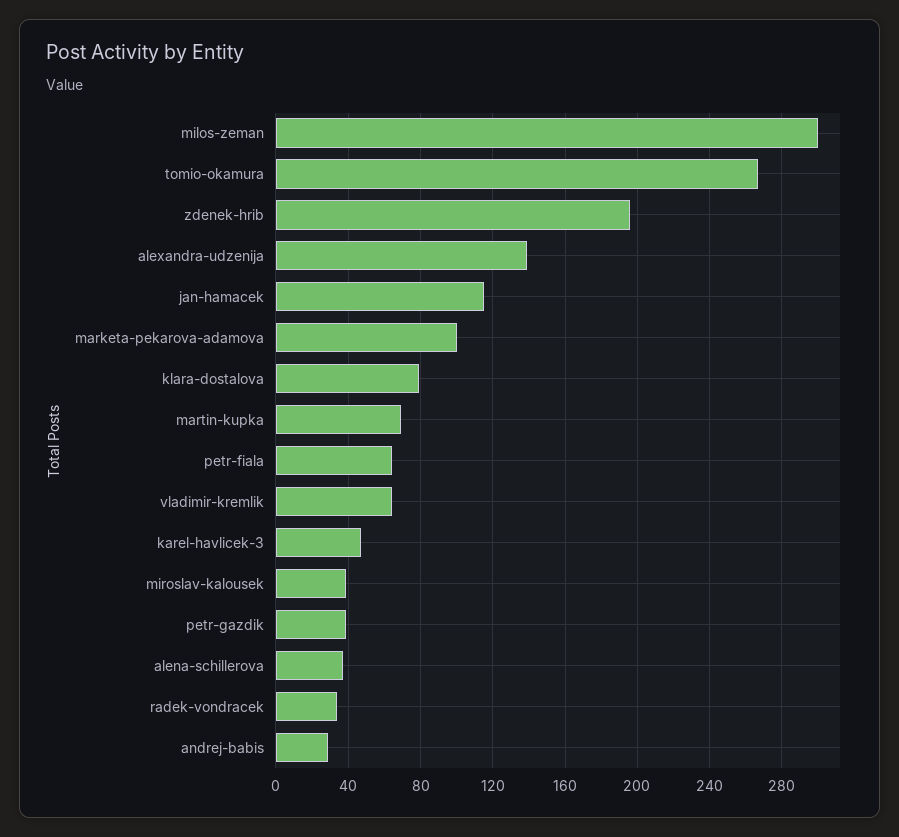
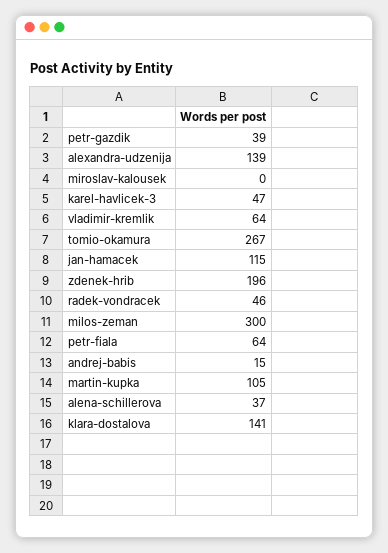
marketa-pekarova-adamova: 100 -> none
klara-dostalova: 80 -> 141
martin-kupka: 70 -> 105
miroslav-kalousek: 40 -> 0
radek-vondracek: 35 -> 46
andrej-babis: 30 -> 15

